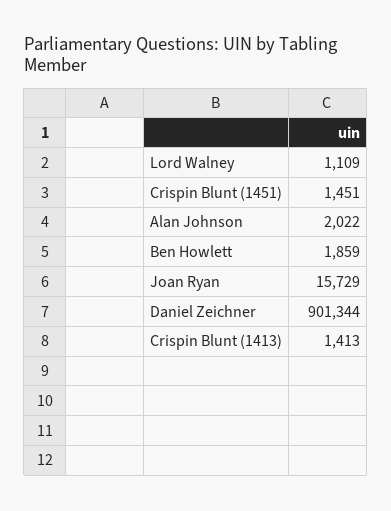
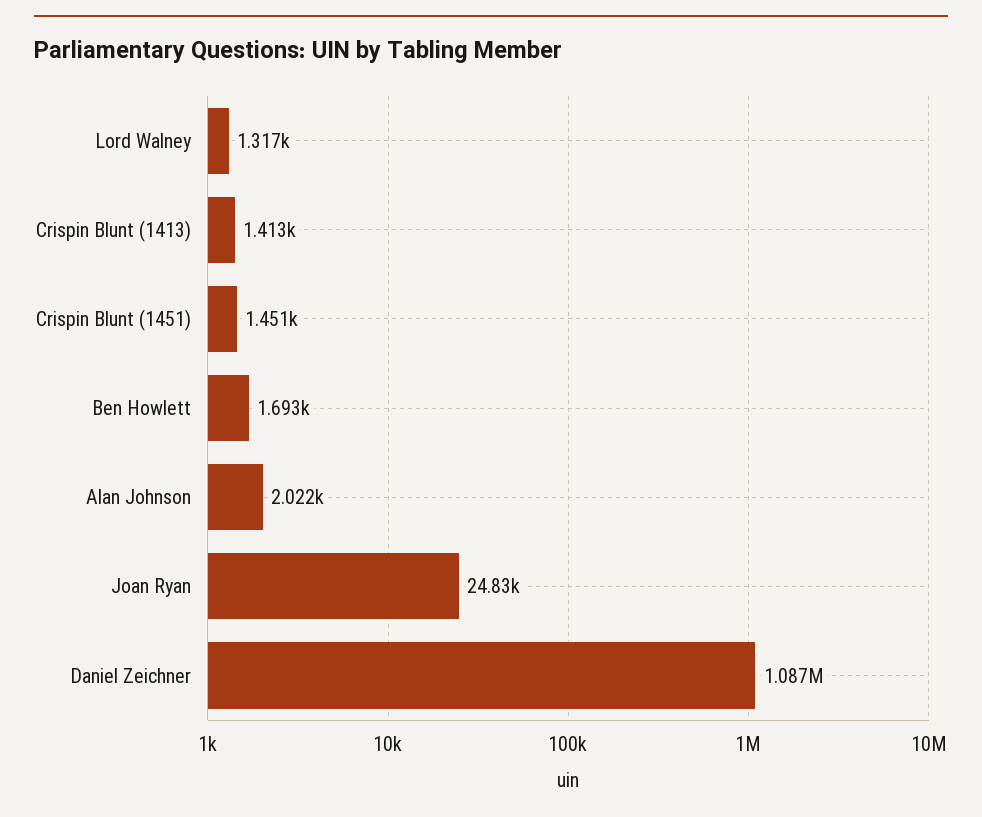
Lord Walney: 1109 -> 1317
Ben Howlett: 1859 -> 1693
Joan Ryan: 15729 -> 24830
Daniel Zeichner: 901344 -> 1087000

